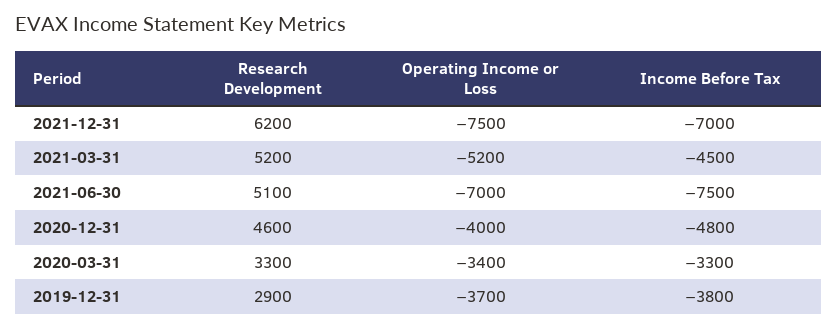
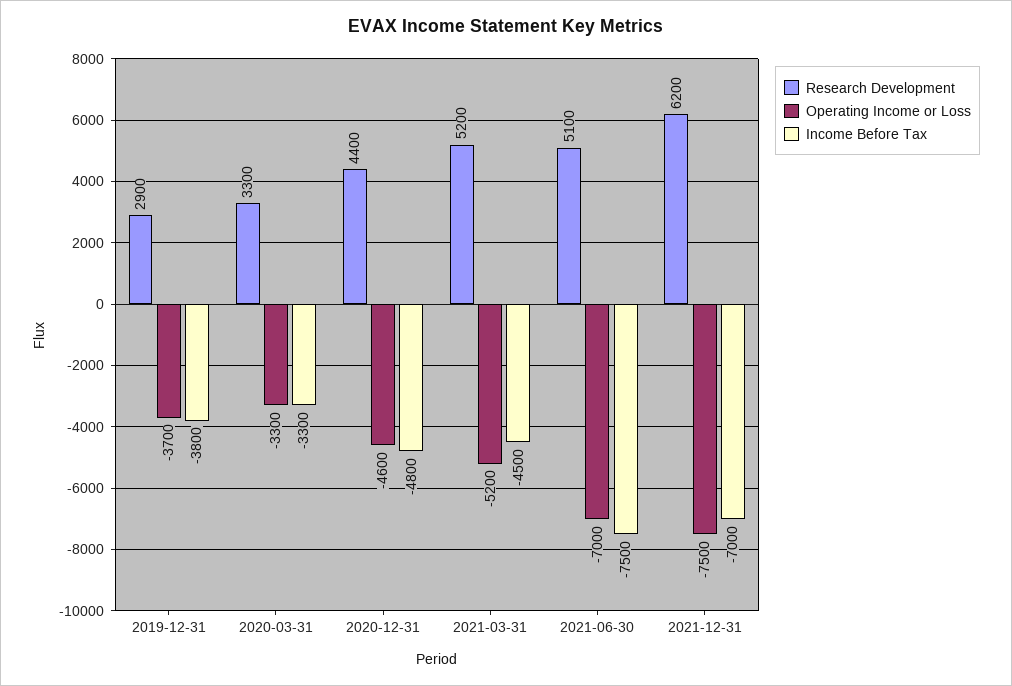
Research Development, 2020-12-31: 4600 -> 4400
Operating Income or Loss, 2020-12-31: -4000 -> -4600
Operating Income or Loss, 2020-03-31: -3400 -> -3300

